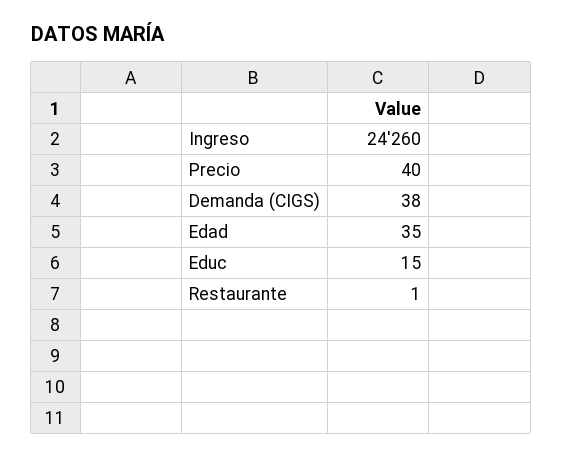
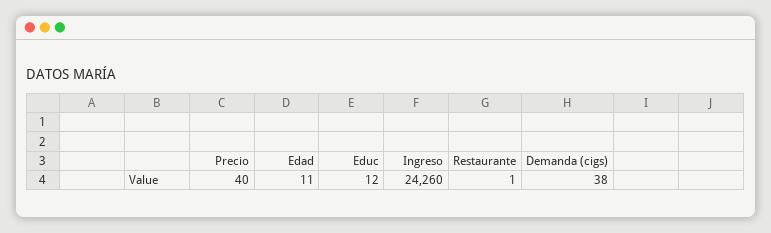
Edad: 35 -> 11
Educ: 15 -> 12

